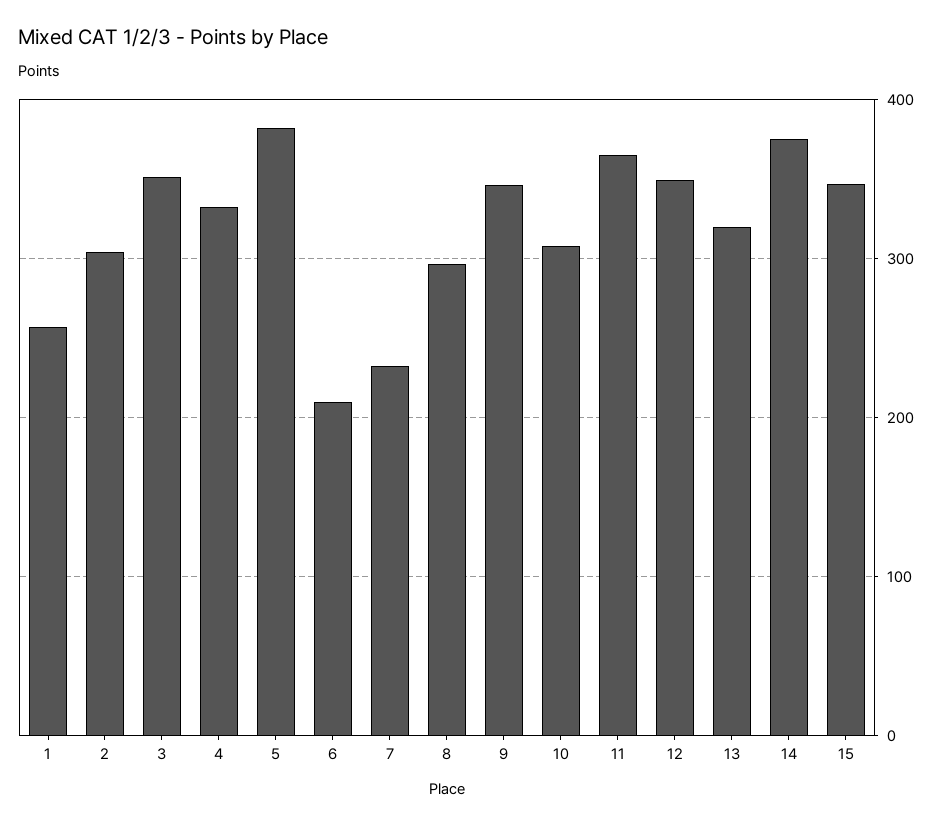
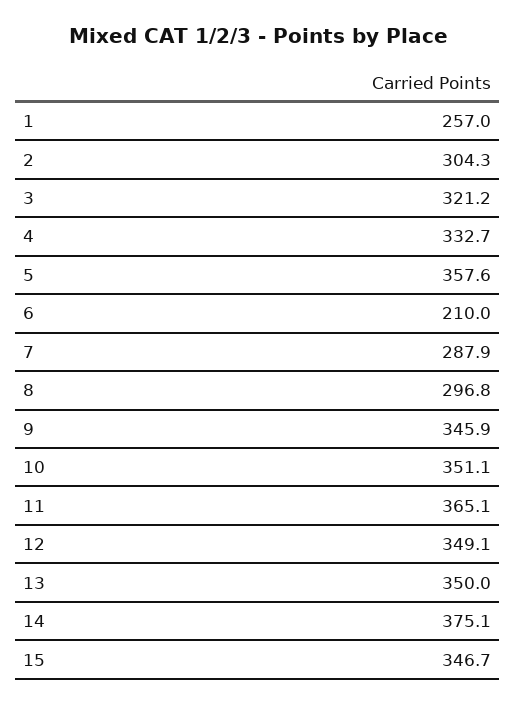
3: 350 -> 321.2
5: 380 -> 357.6
7: 230 -> 287.9
10: 310 -> 351.1
13: 320 -> 350

